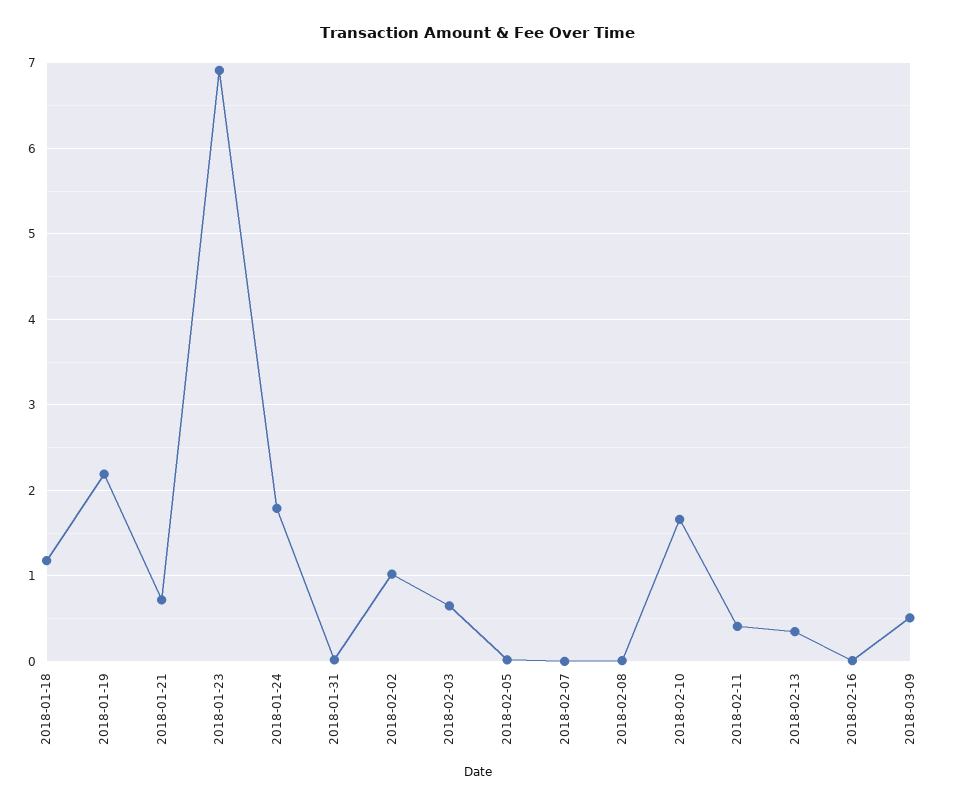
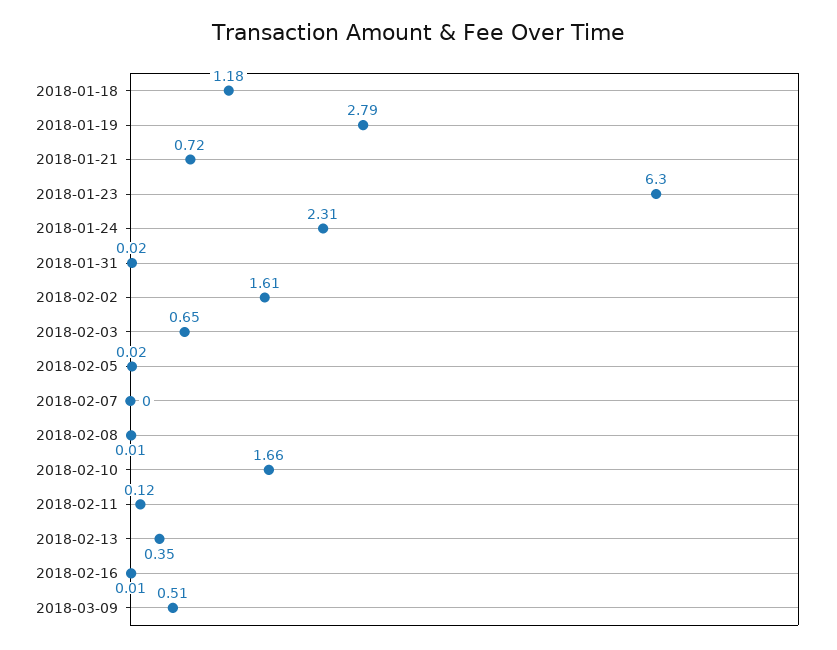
2018-01-19: 2.2 -> 2.79
2018-01-23: 6.9 -> 6.3
2018-01-24: 1.8 -> 2.31
2018-02-02: 1 -> 1.61
2018-02-11: 0.4 -> 0.12

